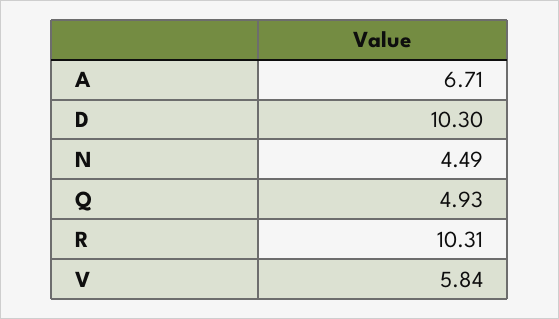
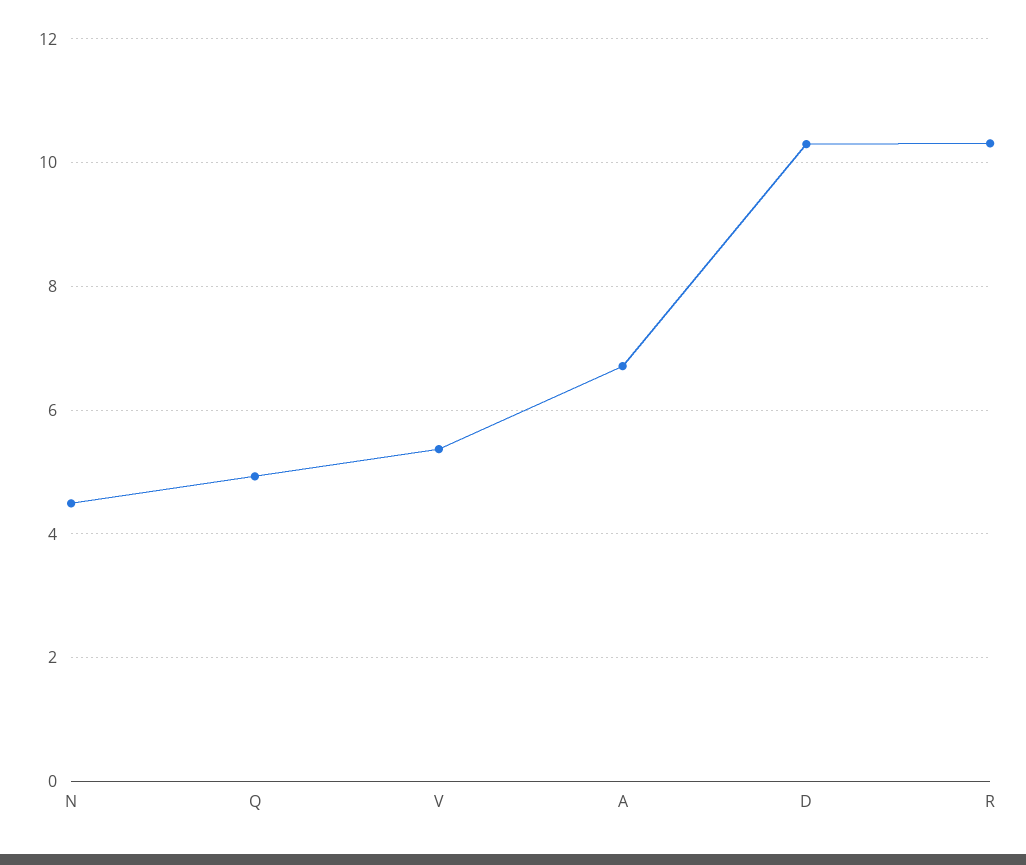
V: 5.84 -> 5.4

